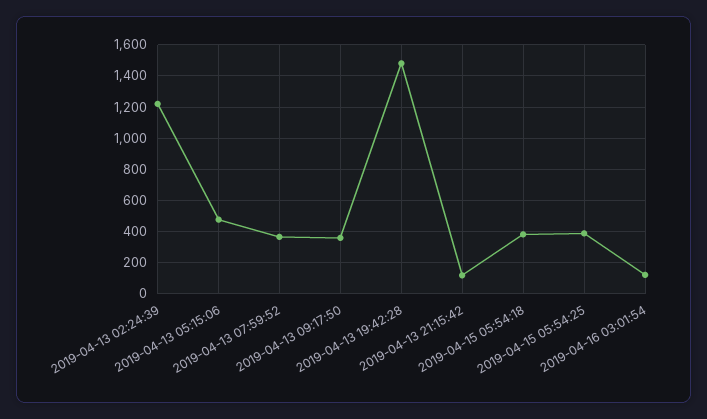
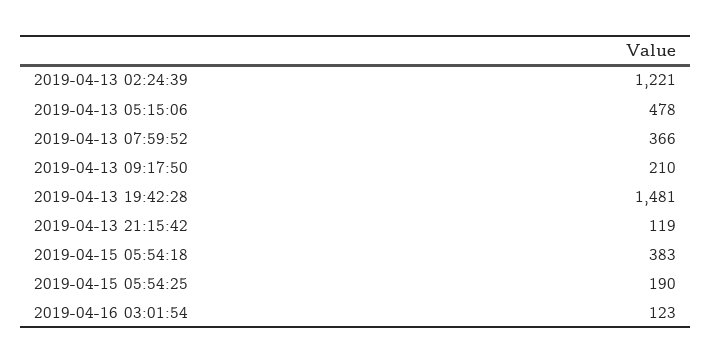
2019-04-13 09:17:50: 350 -> 210
2019-04-15 05:54:25: 400 -> 190

